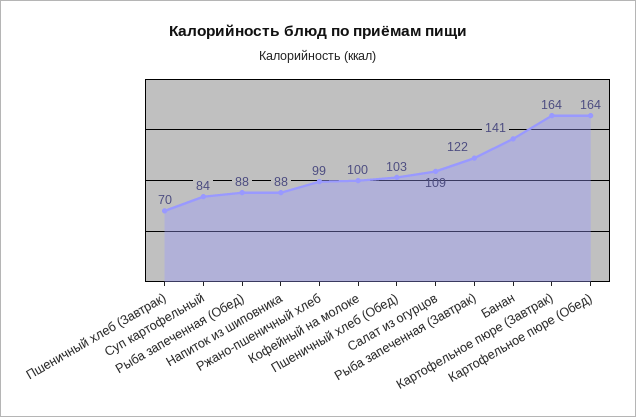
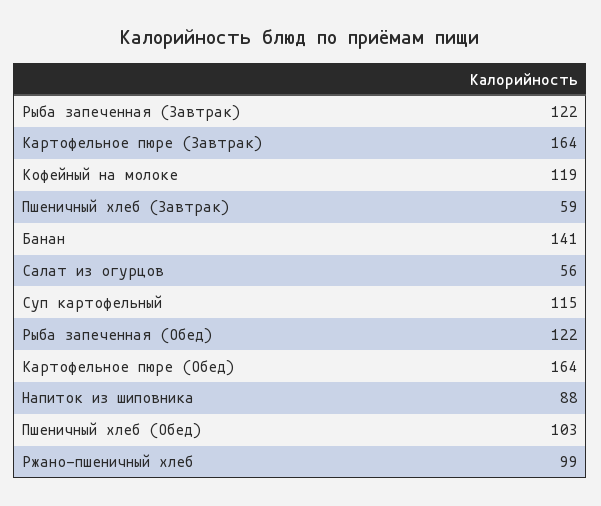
Пшеничный хлеб (Завтрак): 70 -> 59
Суп картофельный: 84 -> 115
Рыба запеченная (Обед): 88 -> 122
Кофейный на молоке: 100 -> 119
Салат из огурцов: 109 -> 56

